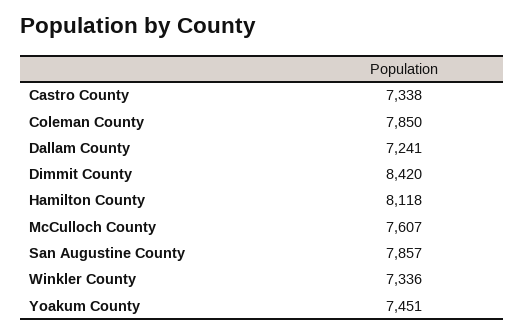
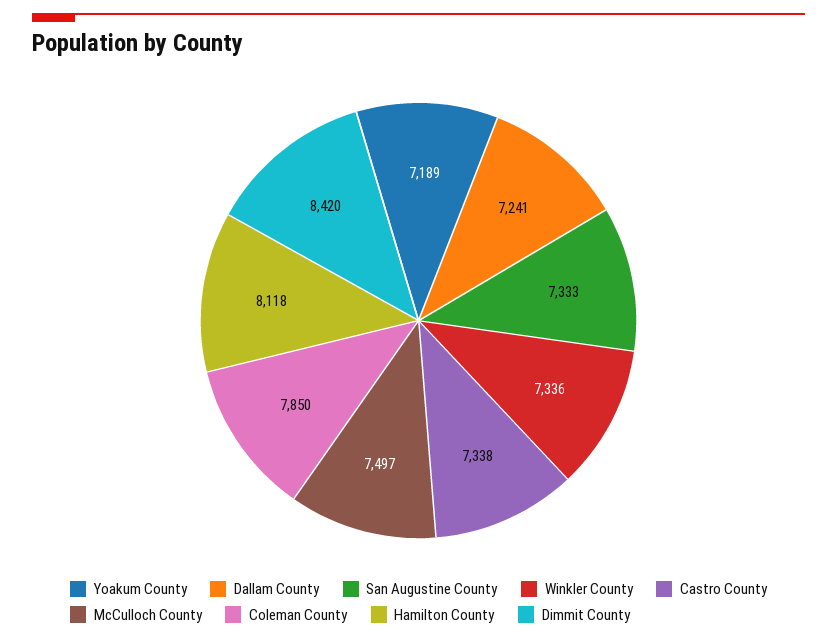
McCulloch County: 7607 -> 7497
San Augustine County: 7857 -> 7333
Yoakum County: 7451 -> 7189

